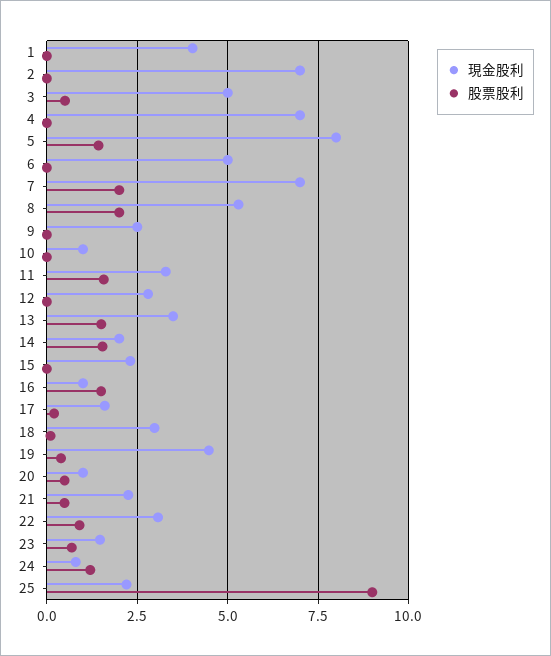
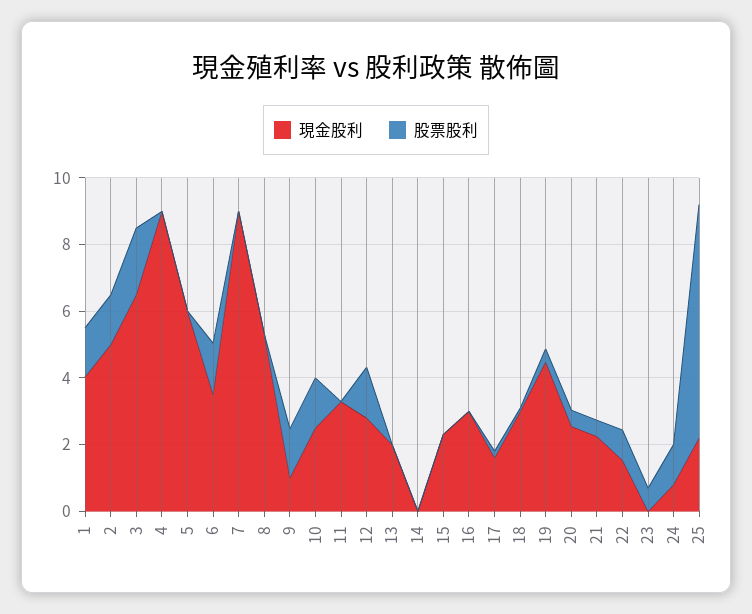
股票股利, 1: 0 -> 1.5
現金股利, 2: 7 -> 5
股票股利, 2: 0 -> 1.5
現金股利, 3: 5 -> 6.5
股票股利, 3: 0.5 -> 2
現金股利, 4: 7 -> 9
現金股利, 5: 8 -> 6
股票股利, 5: 1.5 -> 0
現金股利, 6: 5 -> 3.5
股票股利, 6: 0 -> 1.5
現金股利, 7: 7 -> 9
股票股利, 7: 2 -> 0
股票股利, 8: 2 -> 0
現金股利, 9: 2.5 -> 1
股票股利, 9: 0 -> 1.5
現金股利, 10: 1 -> 2.5
股票股利, 10: 0 -> 1.5
股票股利, 11: 1.5 -> 0
股票股利, 12: 0 -> 1.5
現金股利, 13: 3.5 -> 2
股票股利, 13: 1.5 -> 0
現金股利, 14: 2 -> 0
股票股利, 14: 1.5 -> 0
現金股利, 16: 1 -> 3
股票股利, 16: 1.5 -> 0
現金股利, 20: 1 -> 2.5
現金股利, 22: 3 -> 1.5
現金股利, 23: 1.5 -> 0
股票股利, 25: 9 -> 7

